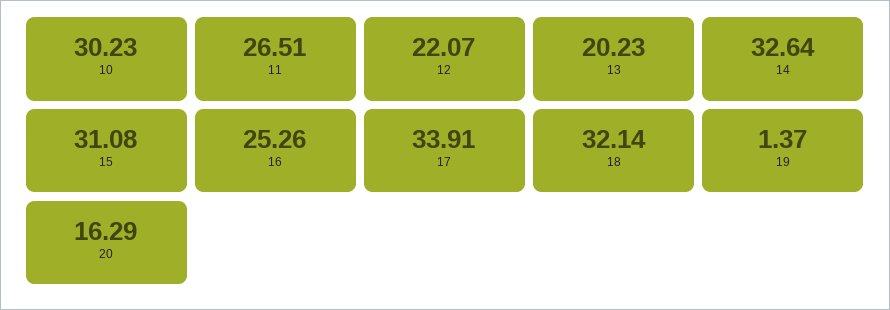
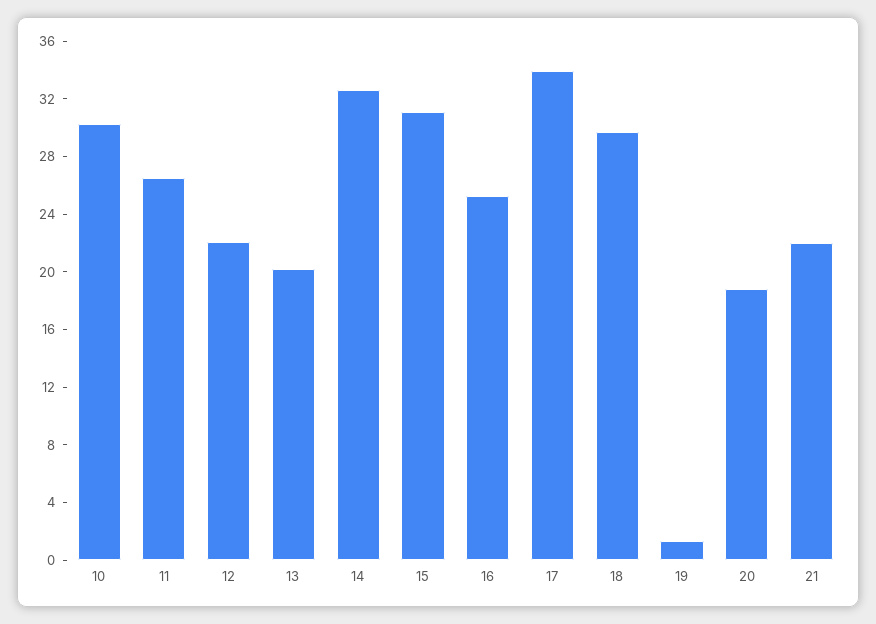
18: 32.14 -> 30
20: 16.29 -> 19
21: none -> 22

